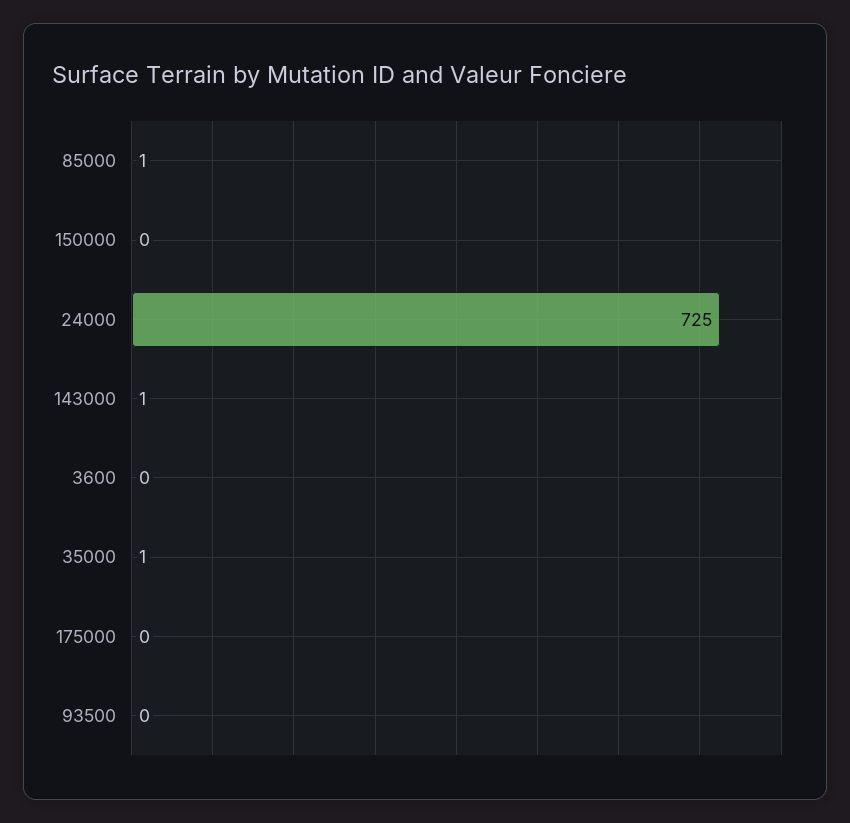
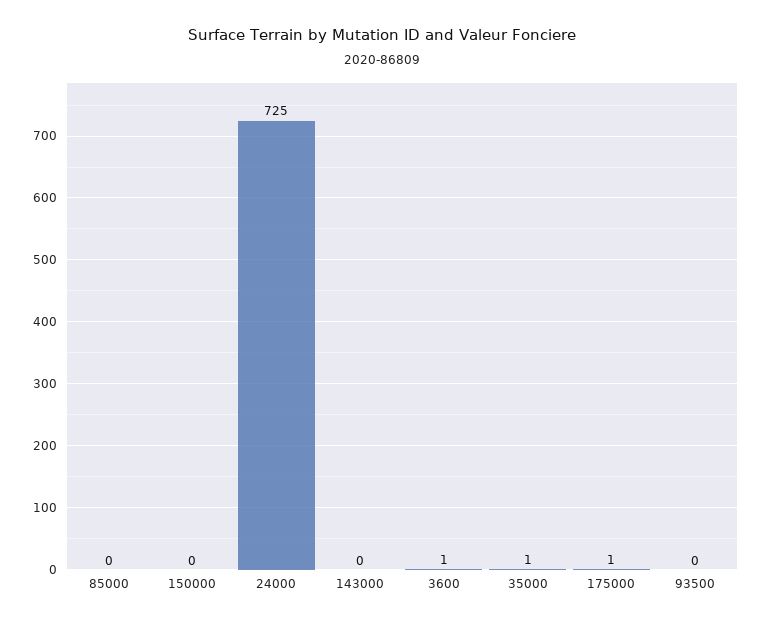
85000: 1 -> 0
143000: 1 -> 0
3600: 0 -> 1
175000: 0 -> 1

